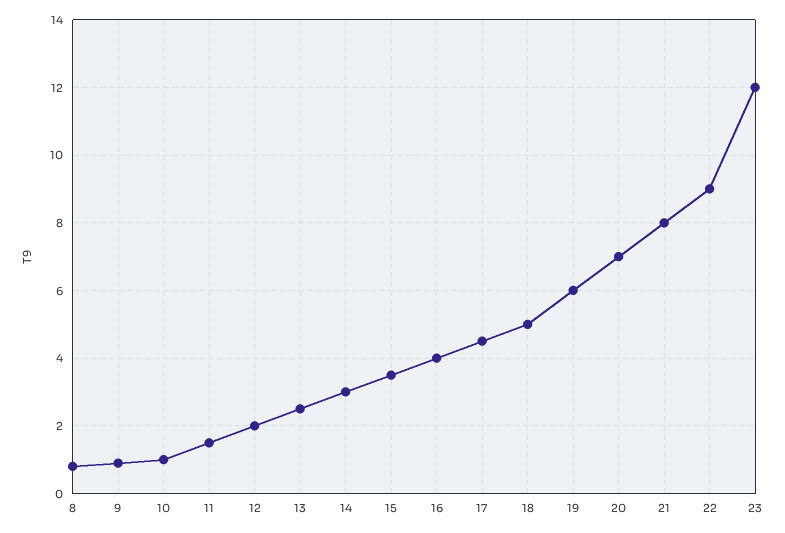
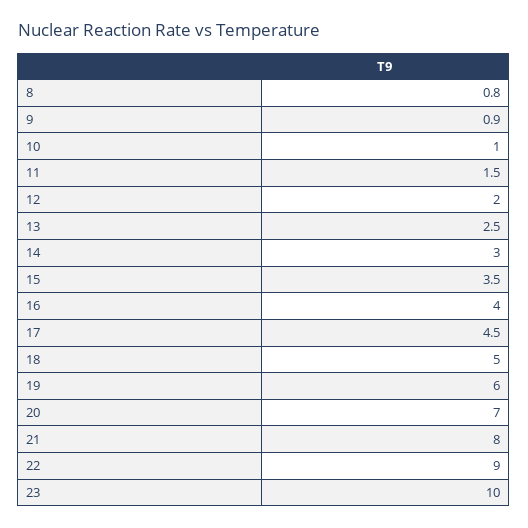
23: 12 -> 10

